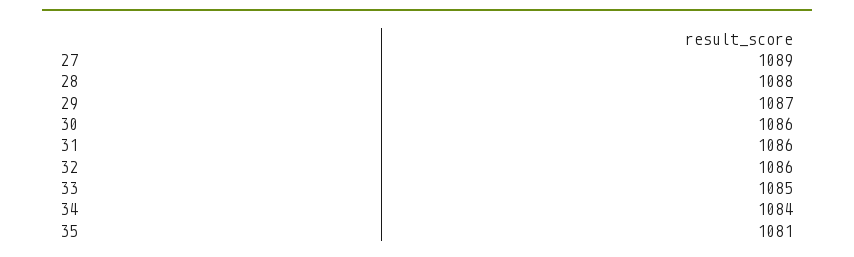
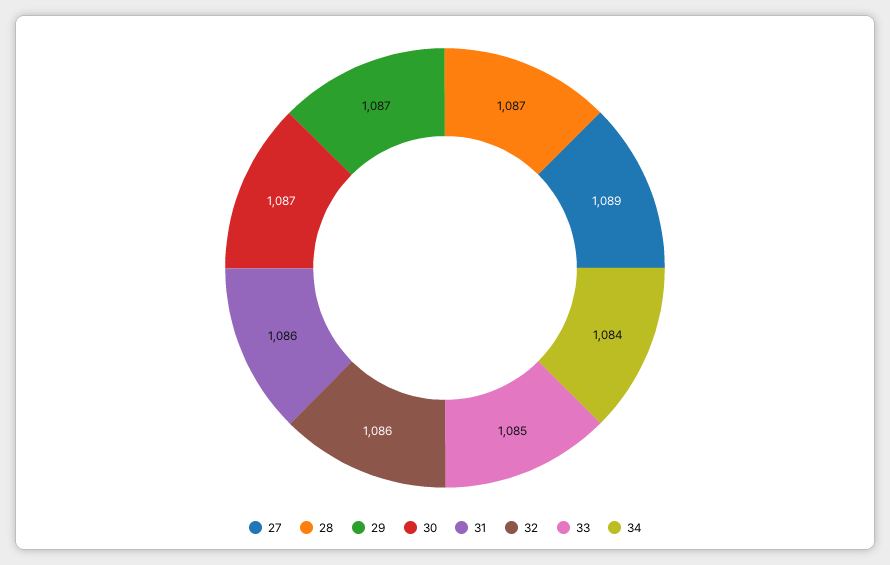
28: 1088 -> 1087
30: 1086 -> 1087
35: 1081 -> none

